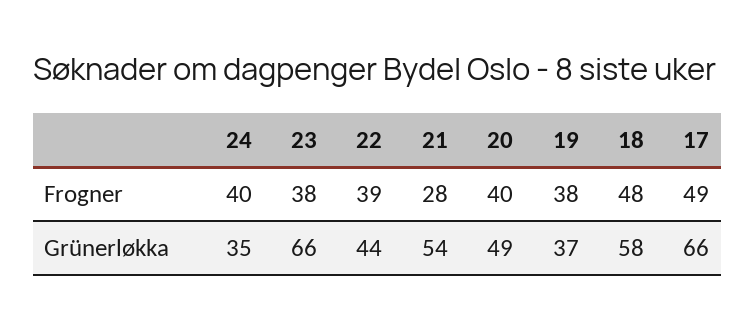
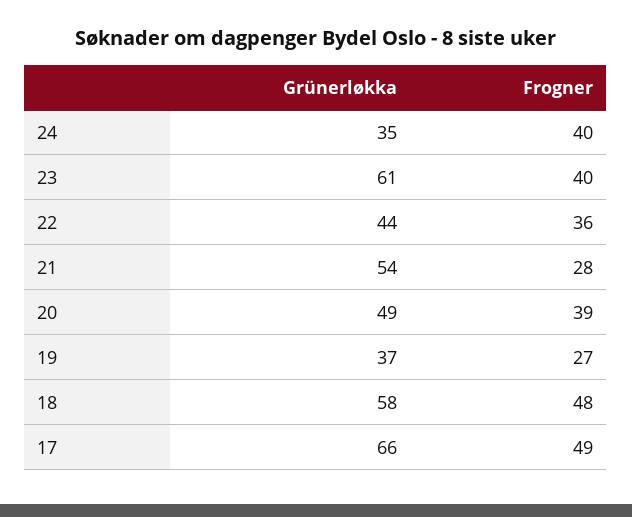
23, Frogner: 38 -> 40
22, Frogner: 39 -> 36
20, Frogner: 40 -> 39
19, Frogner: 38 -> 27
23, Grünerløkka: 66 -> 61

